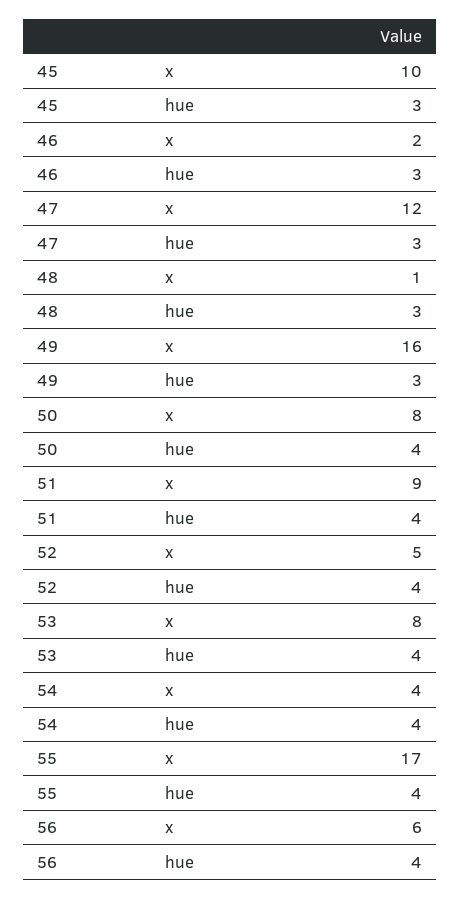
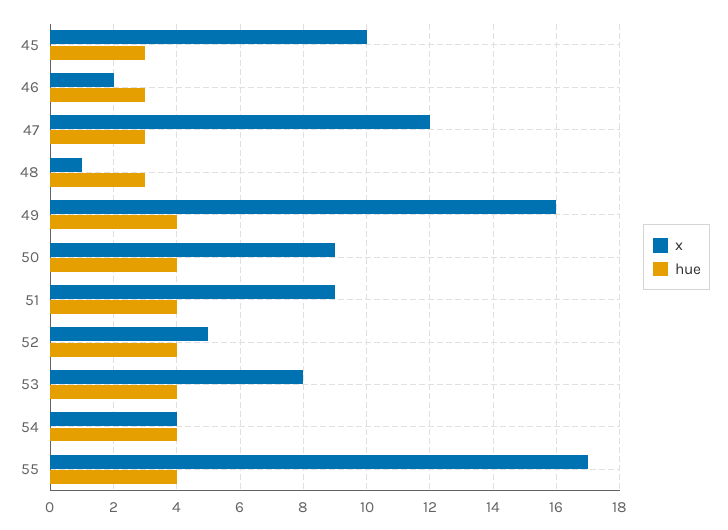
hue, 49: 3 -> 4
x, 50: 8 -> 9
x, 56: 6 -> none
hue, 56: 4 -> none

